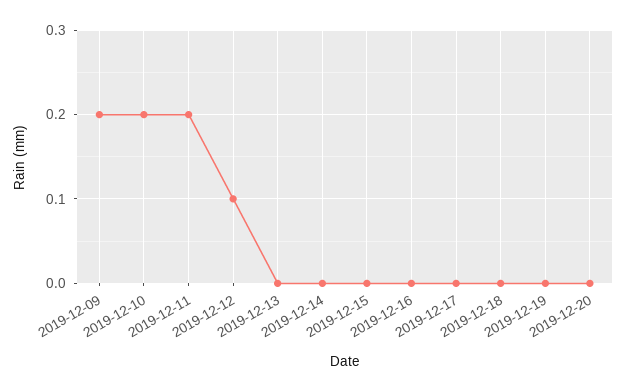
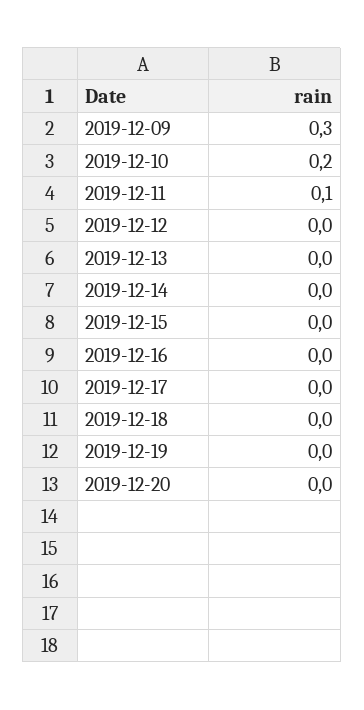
2019-12-09: 0.2 -> 0.3
2019-12-11: 0.2 -> 0.1
2019-12-12: 0.1 -> 0

